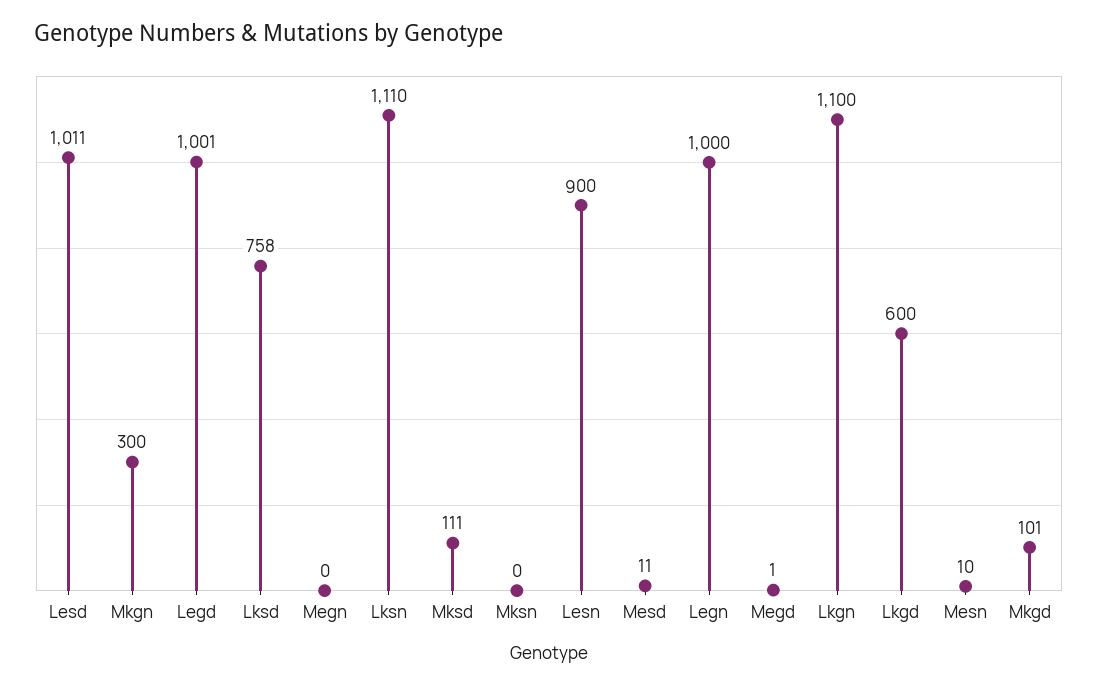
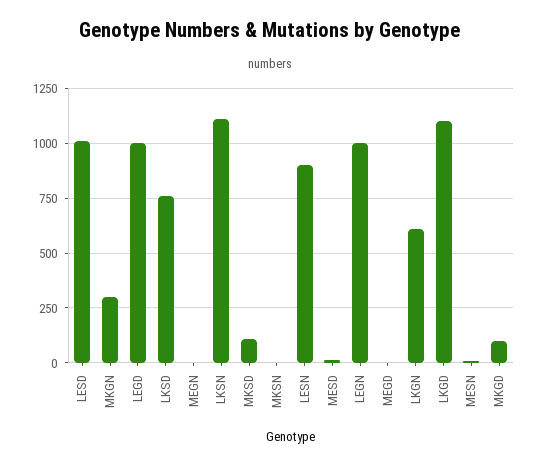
Lkgn: 1100 -> 600
Lkgd: 600 -> 1100

